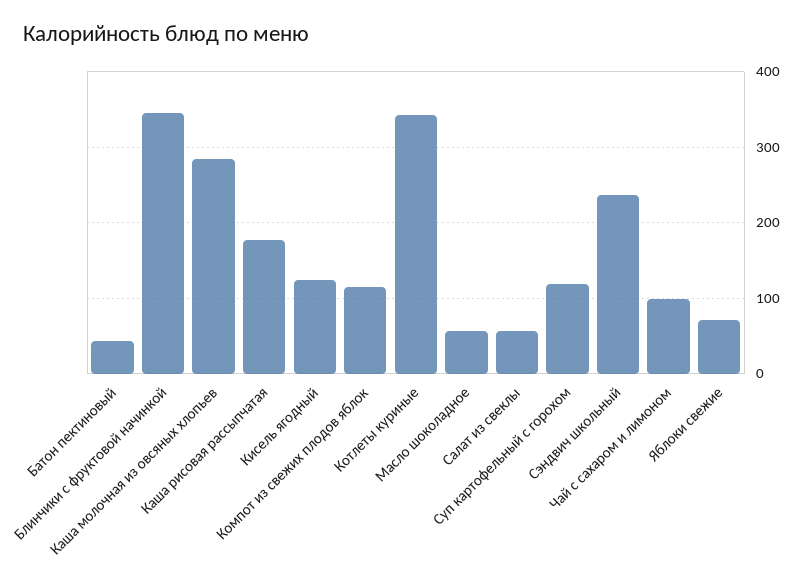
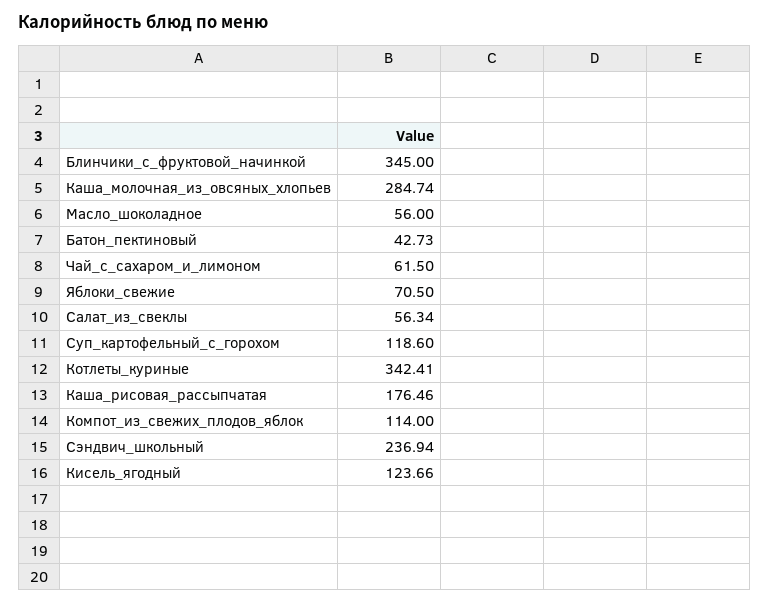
Чай с сахаром и лимоном: 100 -> 61.5

